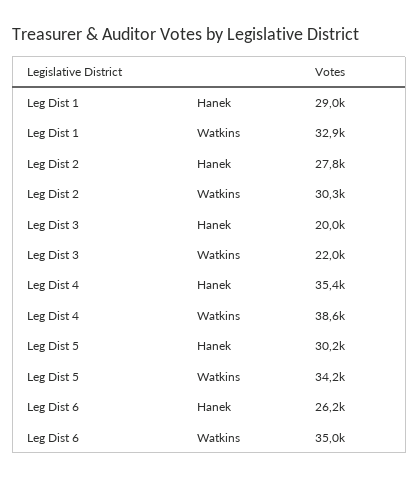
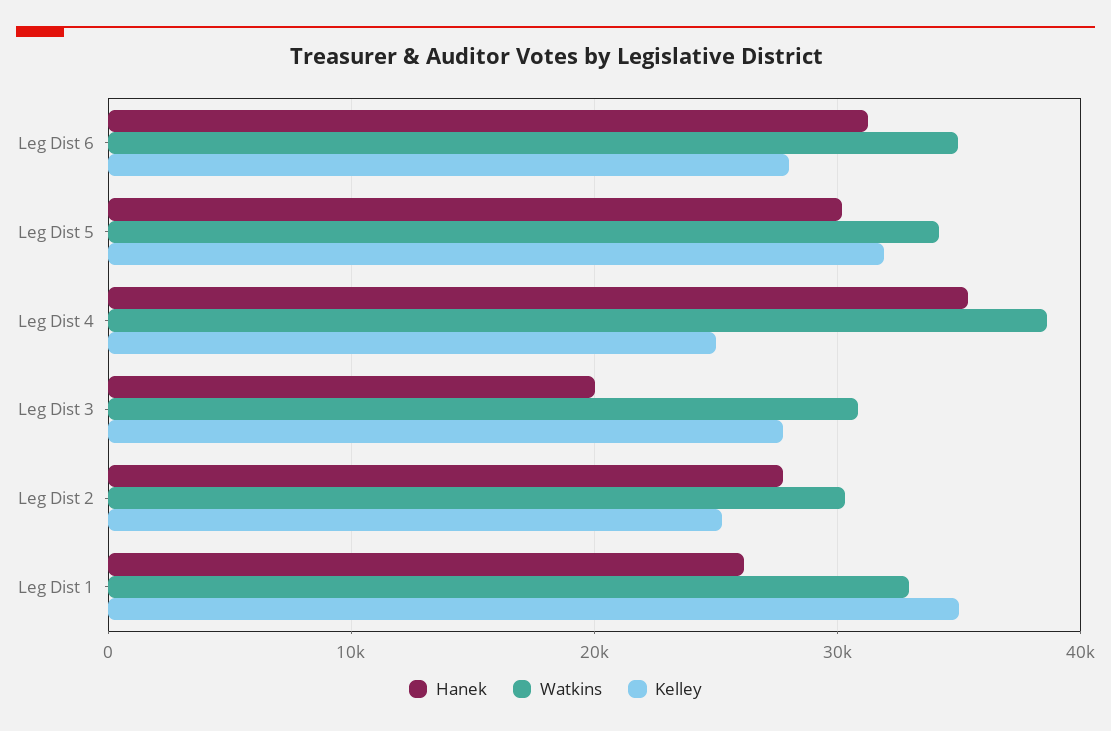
Hanek, Leg Dist 1: 29000 -> 26000
Watkins, Leg Dist 3: 22000 -> 31000
Hanek, Leg Dist 6: 26200 -> 31000
Kelley, Leg Dist 6: none -> 28000
Kelley, Leg Dist 5: none -> 32000
Kelley, Leg Dist 4: none -> 25000
Kelley, Leg Dist 3: none -> 28000
Kelley, Leg Dist 2: none -> 25000
Kelley, Leg Dist 1: none -> 35000

